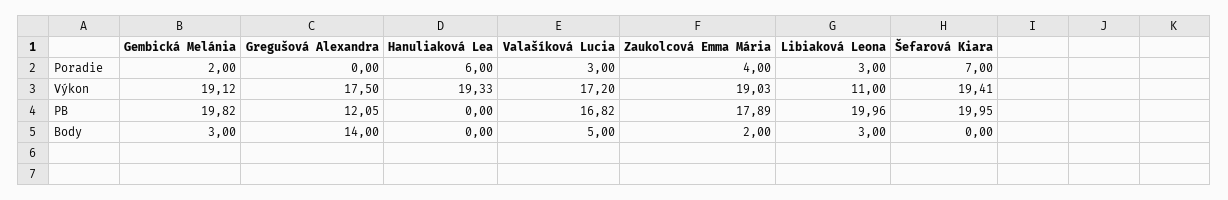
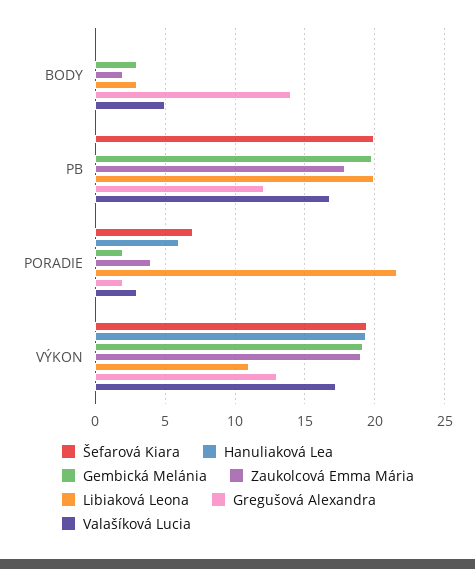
Gregušová Alexandra, Poradie: 0 -> 2
Libiaková Leona, Poradie: 3 -> 21.5
Gregušová Alexandra, Výkon: 17.5 -> 13

